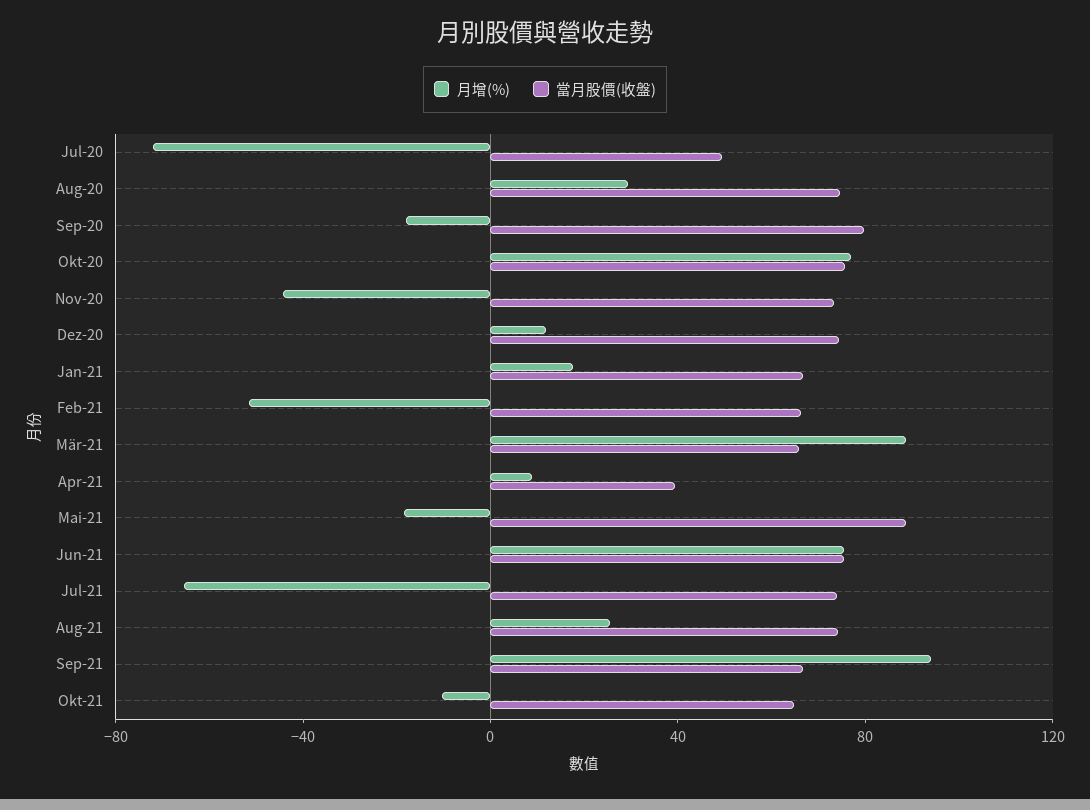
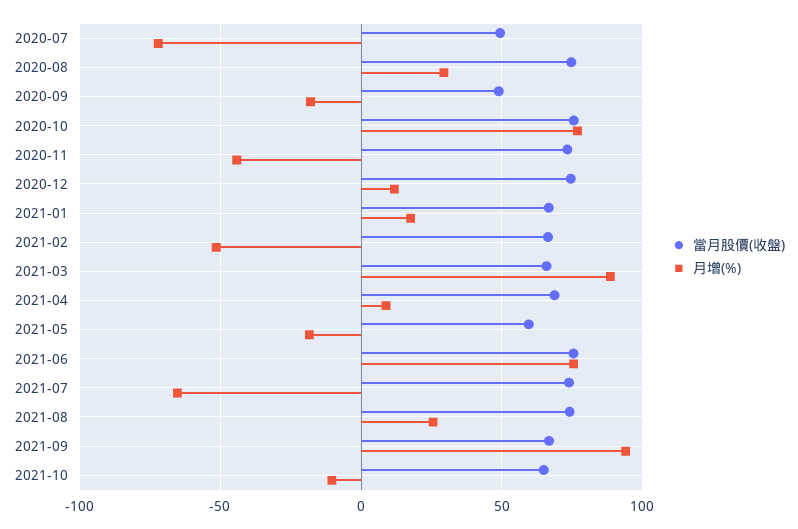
當月股價(收盤), Sep-20: 80 -> 50
當月股價(收盤), Apr-21: 40 -> 70
當月股價(收盤), Mai-21: 90 -> 60

